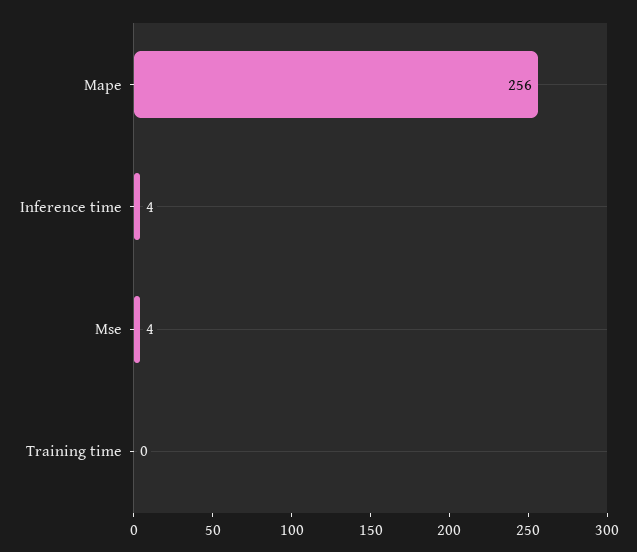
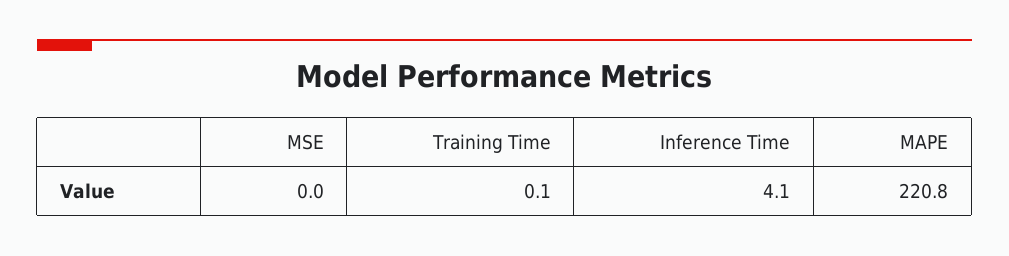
Mape: 256 -> 220.8
Mse: 4 -> 0

